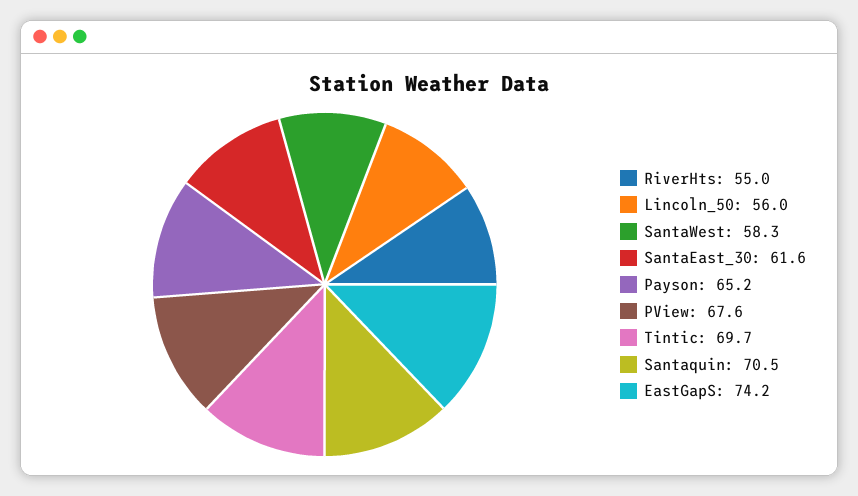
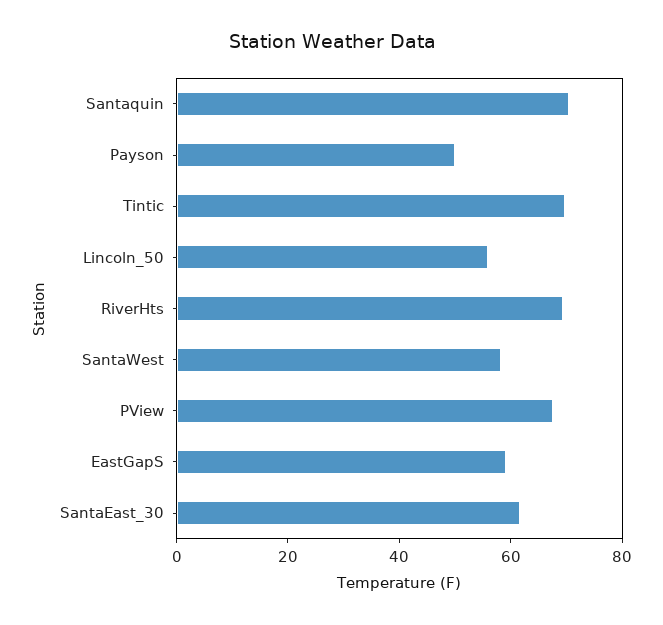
RiverHts: 55 -> 70
Payson: 65.2 -> 50
EastGapS: 74.2 -> 60

